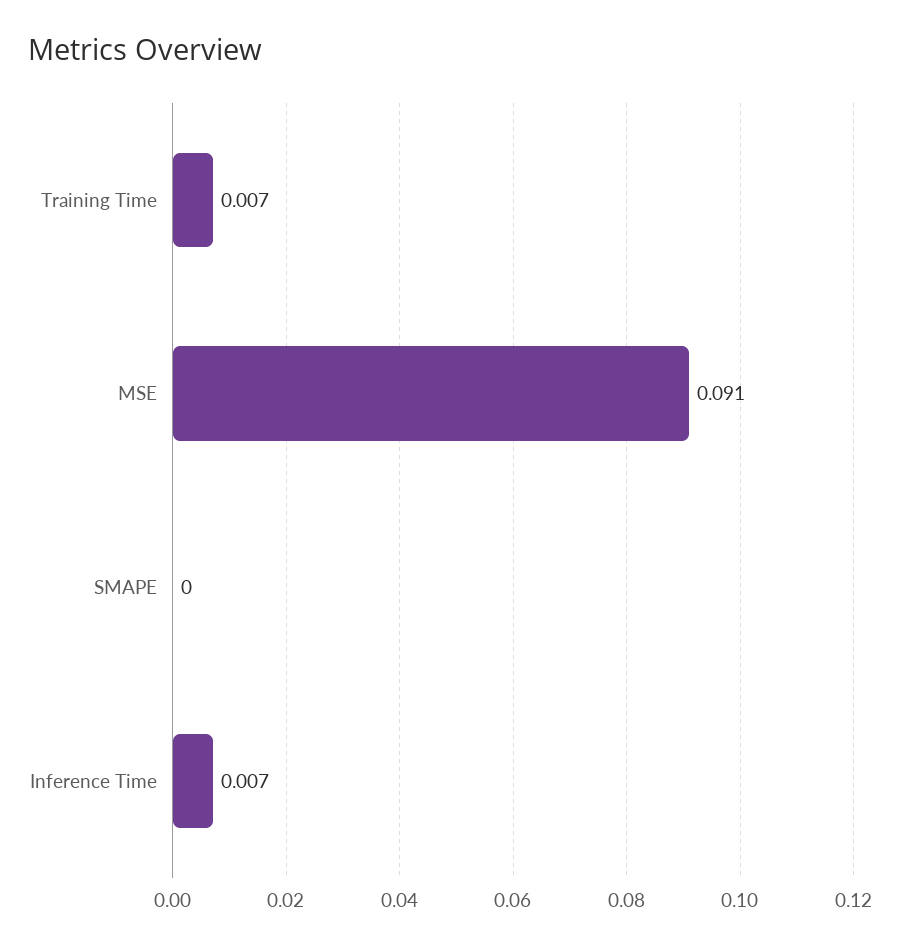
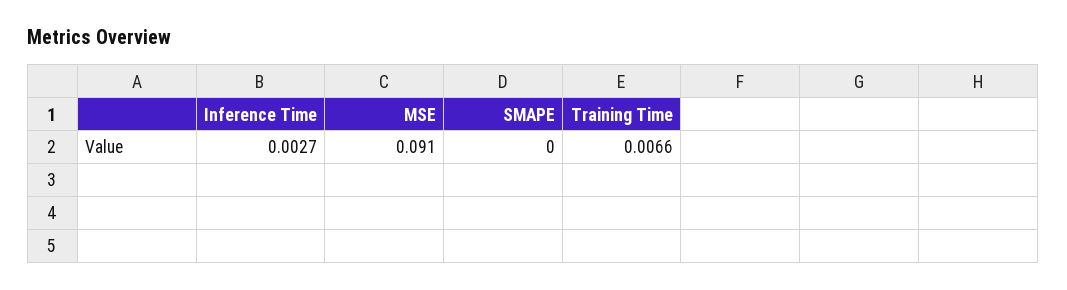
Inference Time: 0.007 -> 0.0027

